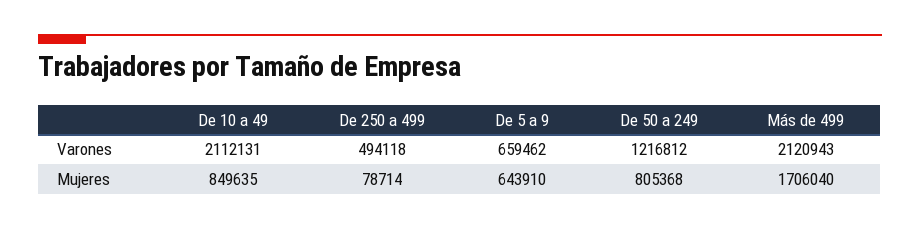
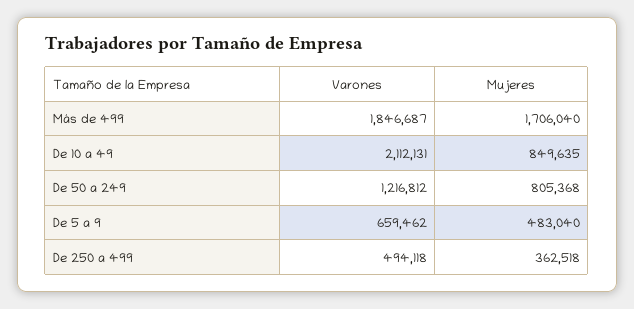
Más de 499, Varones: 2120943 -> 1846687
De 250 a 499, Mujeres: 78714 -> 362518
De 5 a 9, Mujeres: 643910 -> 483040

